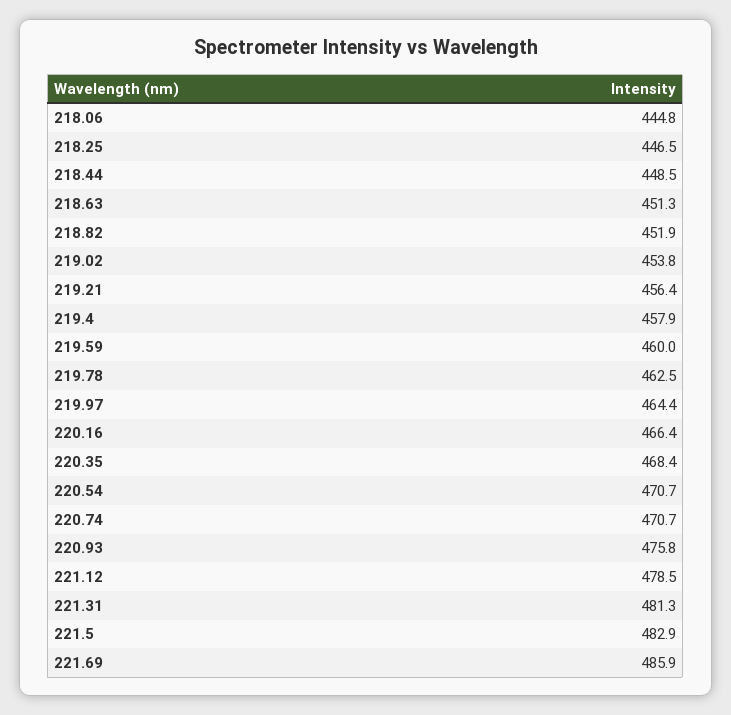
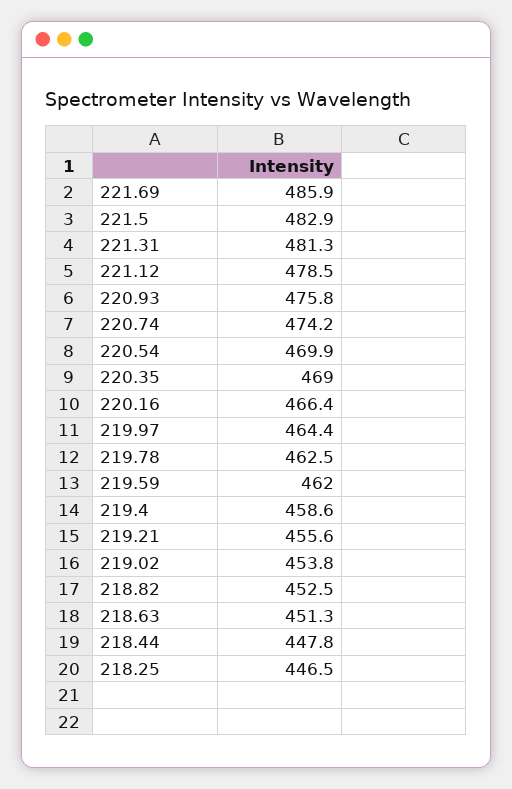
218.06: 444.8 -> none
218.44: 448.5 -> 447.8
218.82: 451.9 -> 452.5
219.21: 456.4 -> 455.6
219.4: 457.9 -> 458.6
219.59: 460 -> 462
220.35: 468.4 -> 469
220.54: 470.7 -> 469.9
220.74: 470.7 -> 474.2

